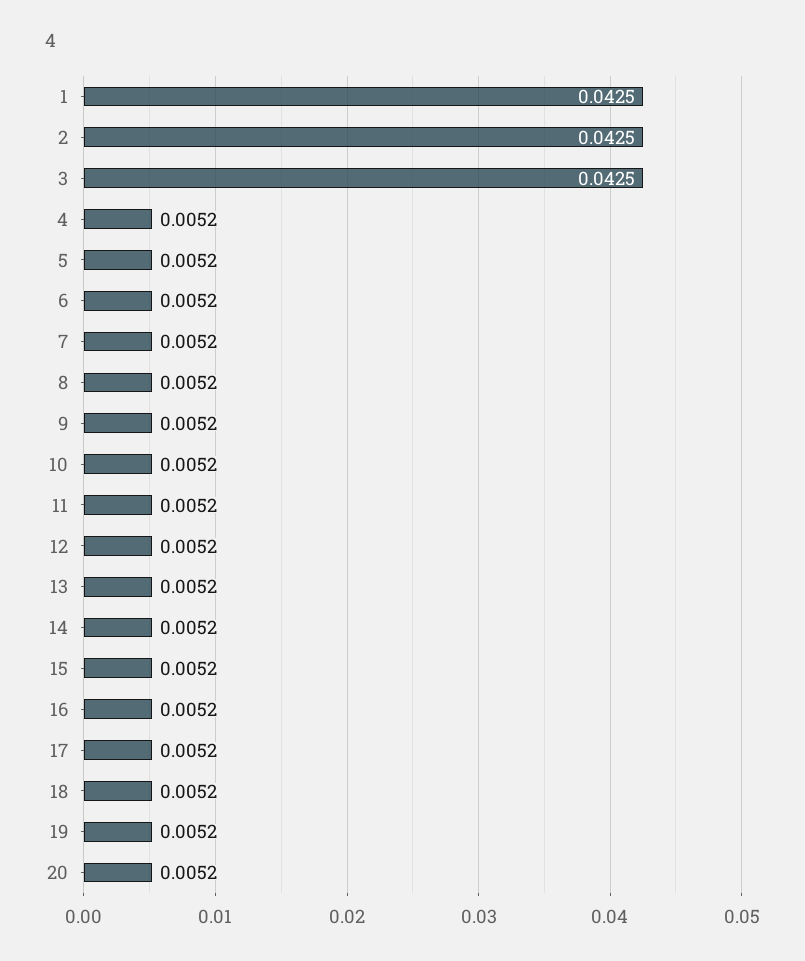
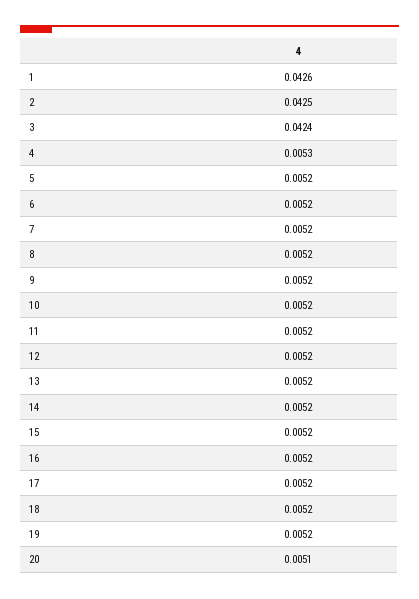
1: 0.0425 -> 0.0426
3: 0.0425 -> 0.0424
4: 0.0052 -> 0.0053
20: 0.0052 -> 0.0051

